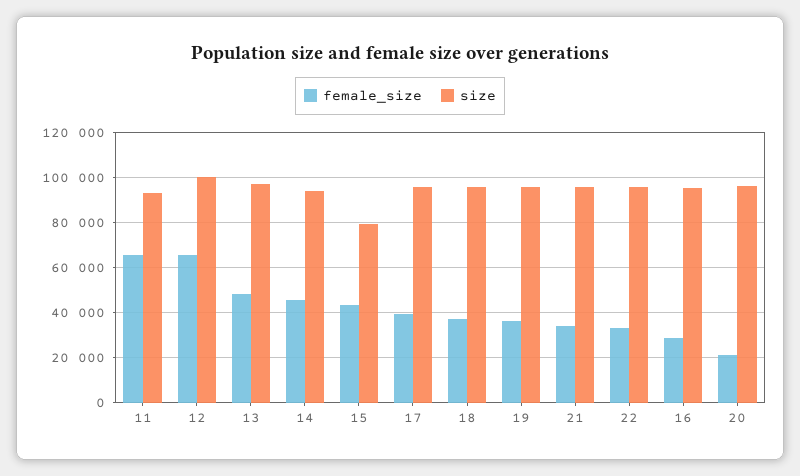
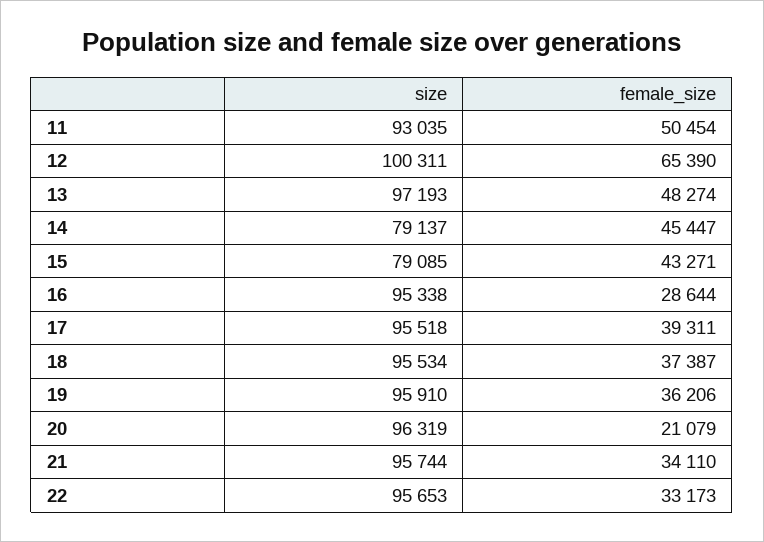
female_size, 11: 65000 -> 50454
size, 14: 95000 -> 79137

